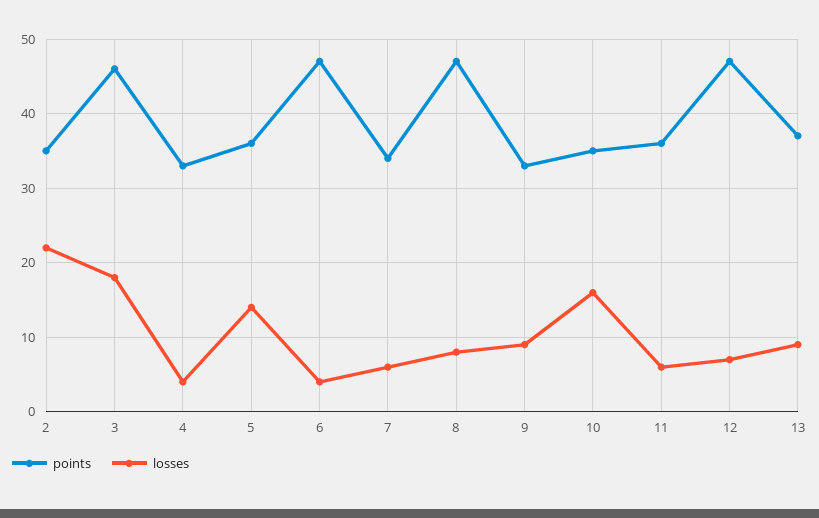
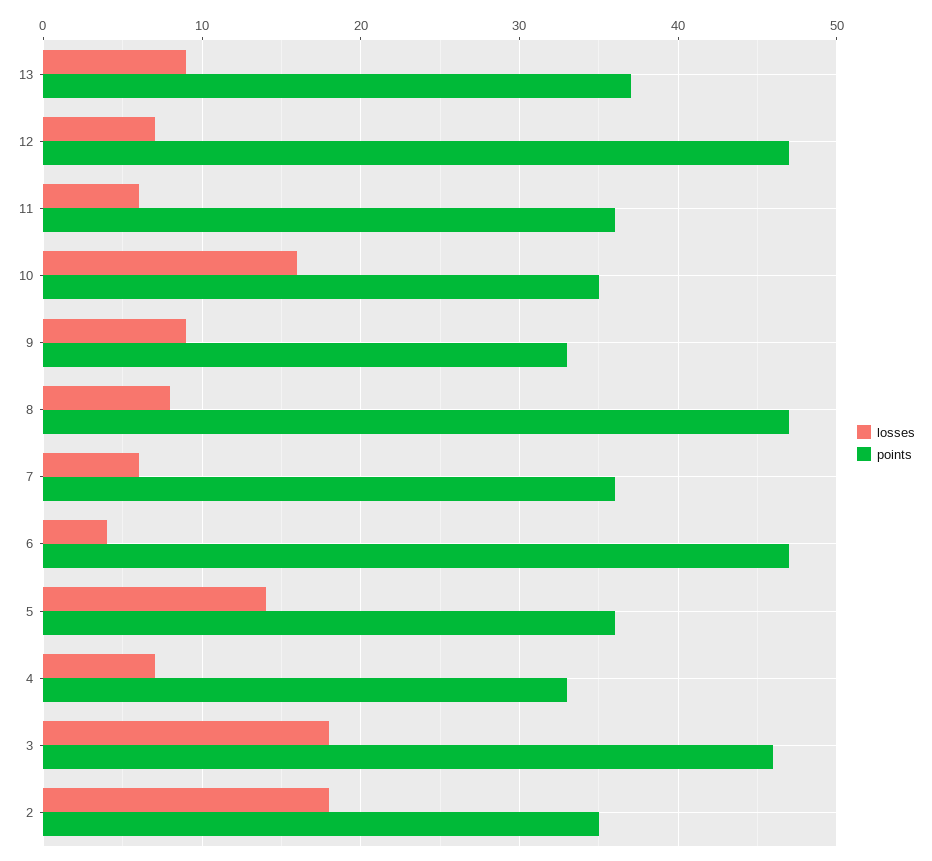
losses, 2: 22 -> 18
losses, 4: 4 -> 7
points, 7: 34 -> 36

